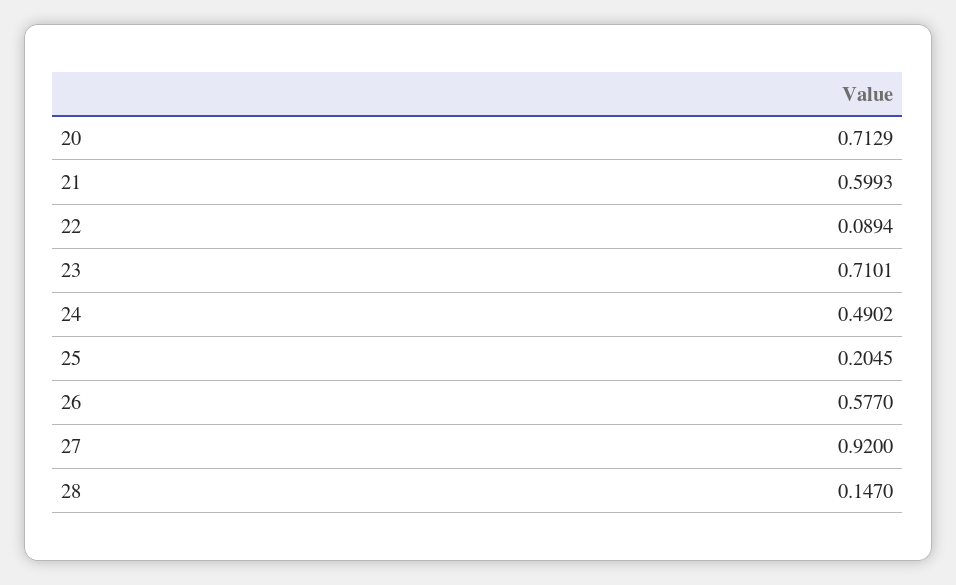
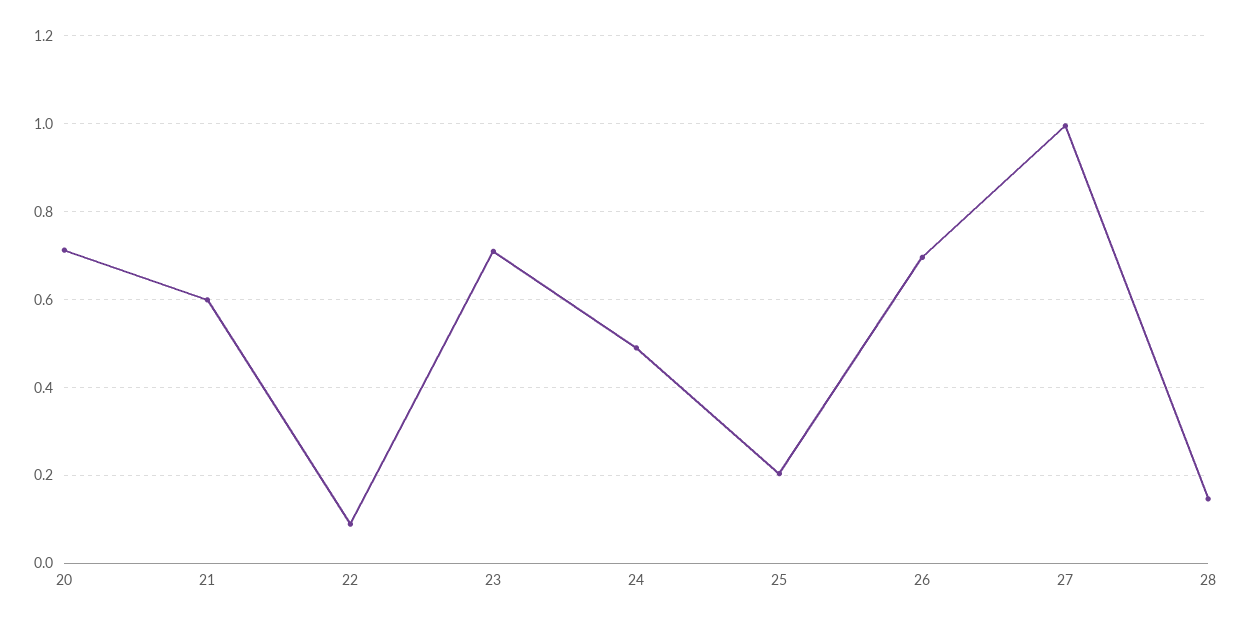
26: 0.577 -> 0.7
27: 0.92 -> 1

